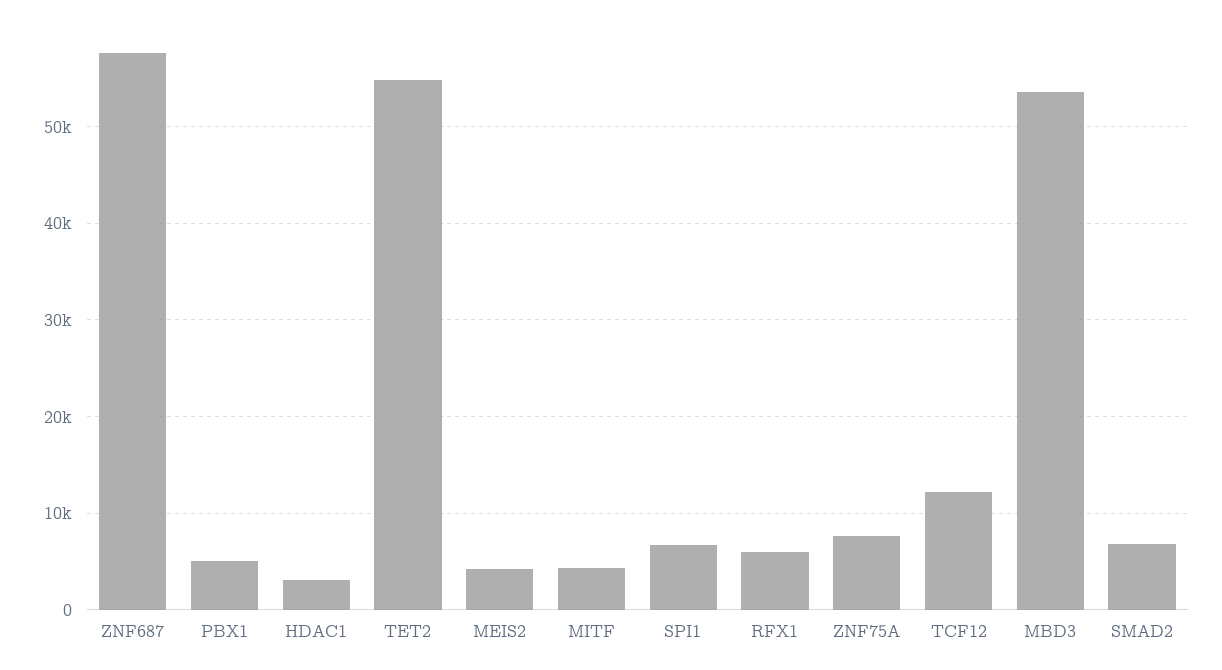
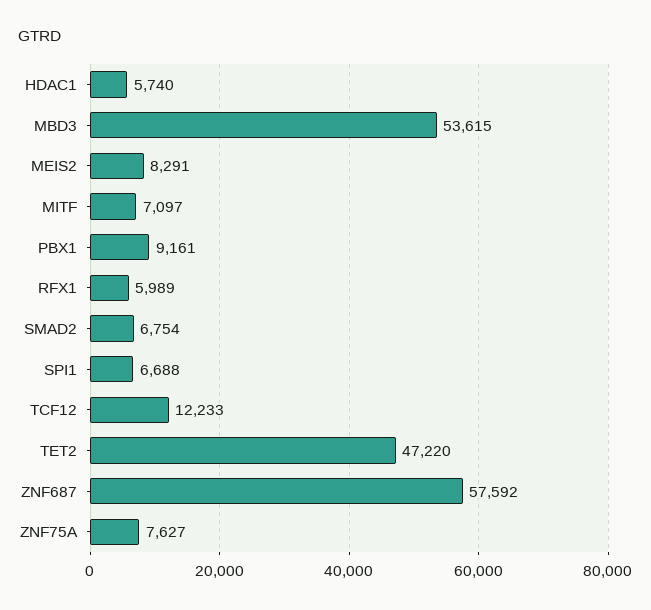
PBX1: 5000 -> 9161
HDAC1: 3000 -> 5740
TET2: 55000 -> 47220
MEIS2: 4000 -> 8291
MITF: 4000 -> 7097

